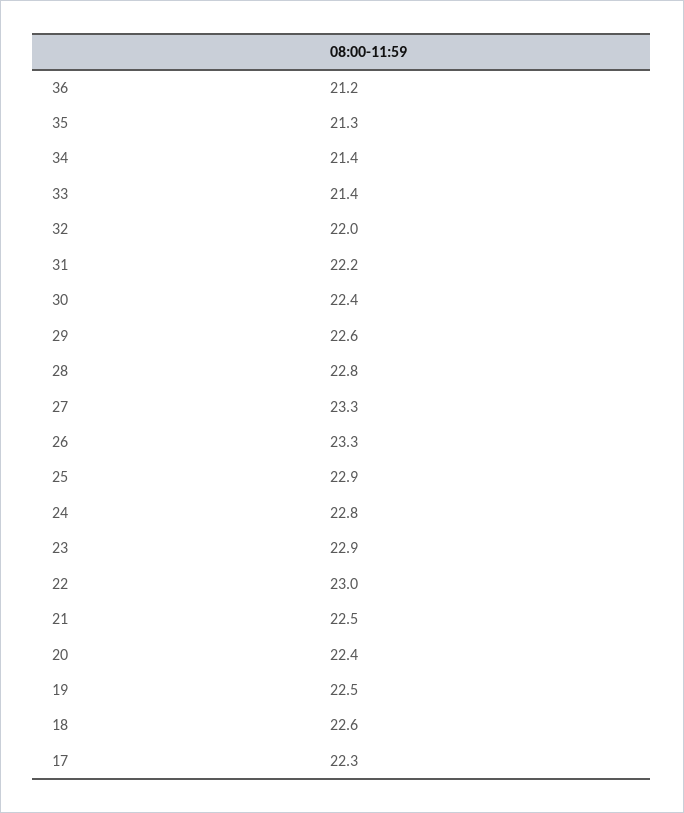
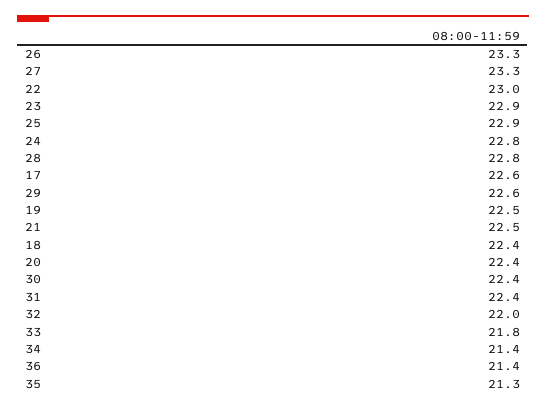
36: 21.2 -> 21.4
33: 21.4 -> 21.8
31: 22.2 -> 22.4
18: 22.6 -> 22.4
17: 22.3 -> 22.6

